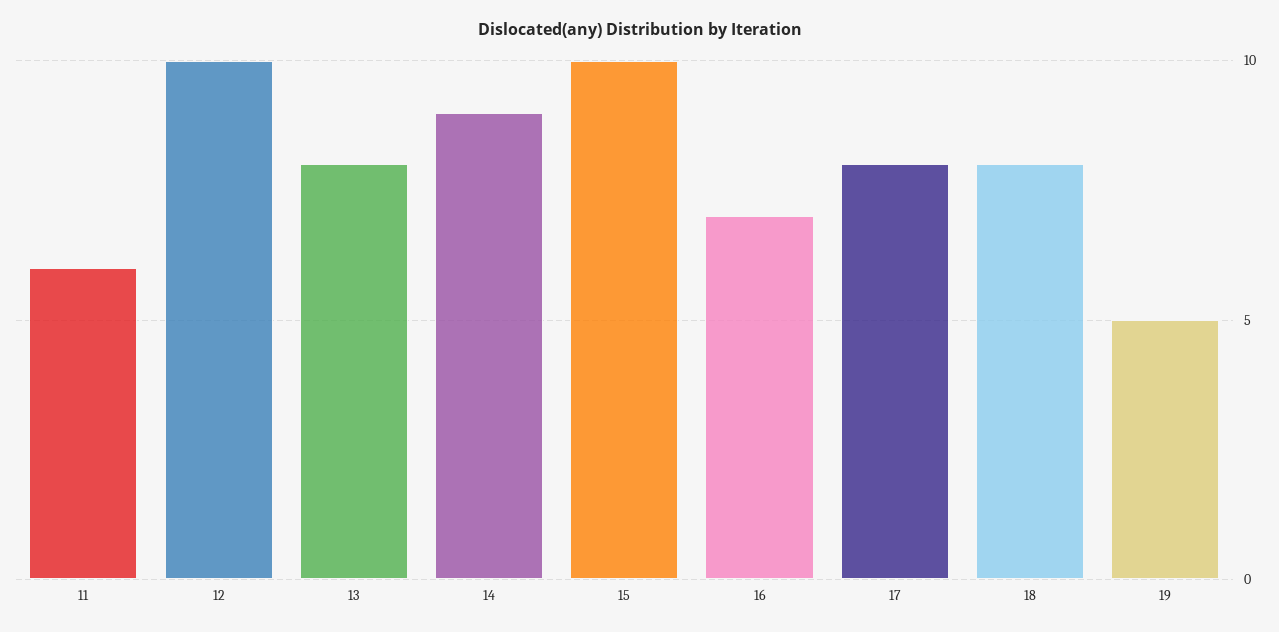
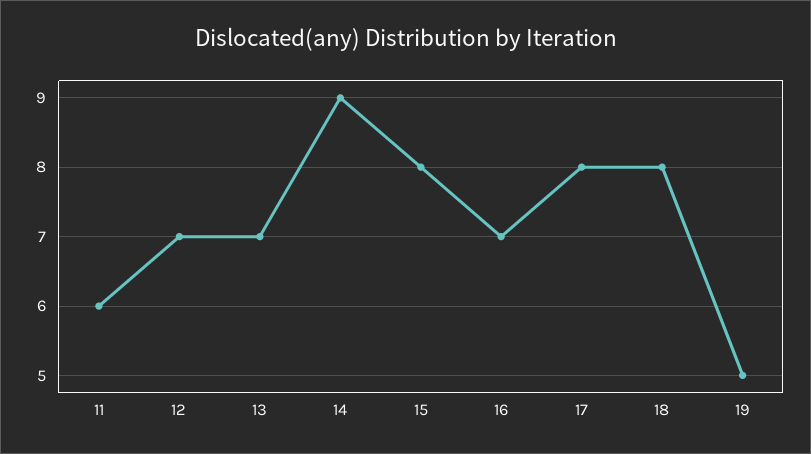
12: 10 -> 7
13: 8 -> 7
15: 10 -> 8

